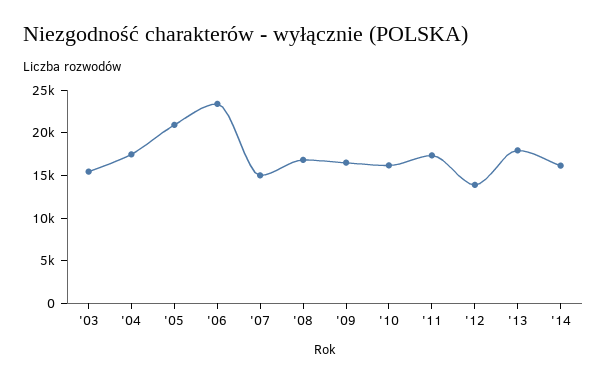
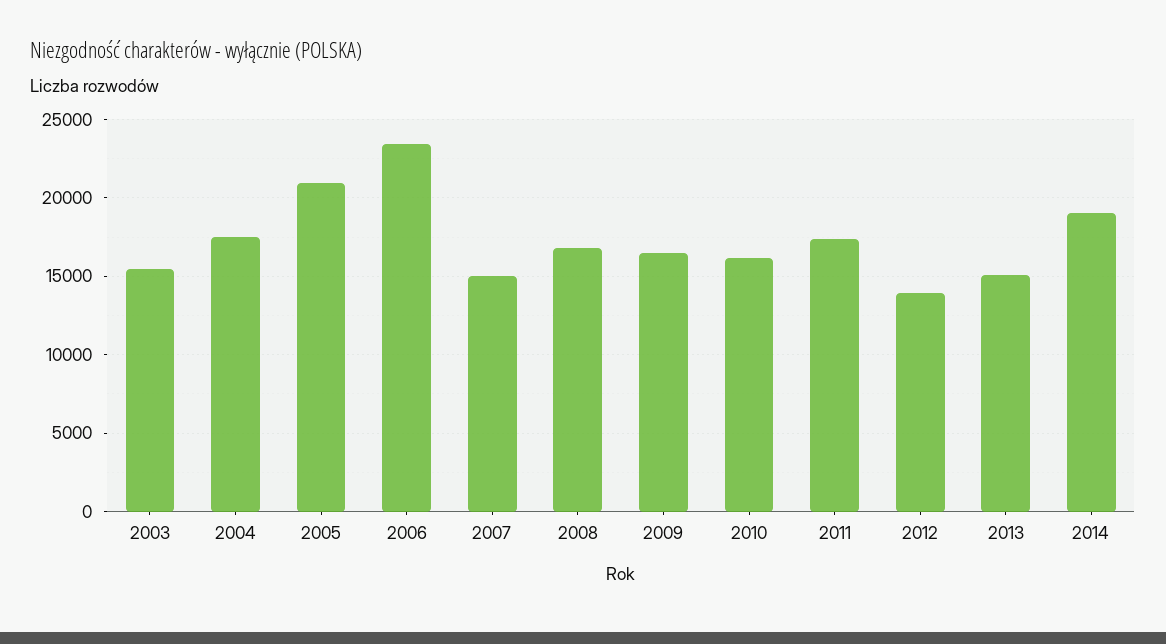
'13: 18000 -> 15000
'14: 16000 -> 19000

